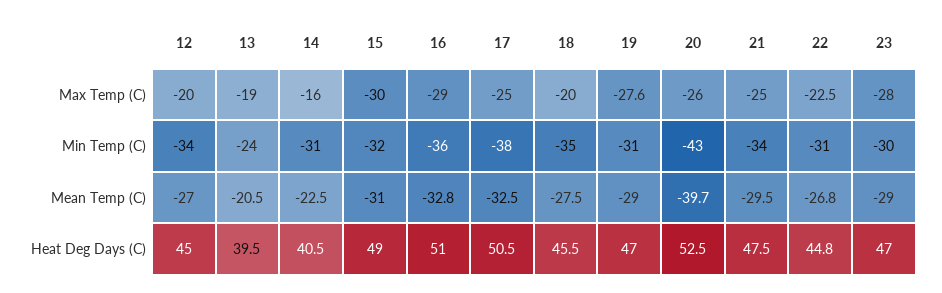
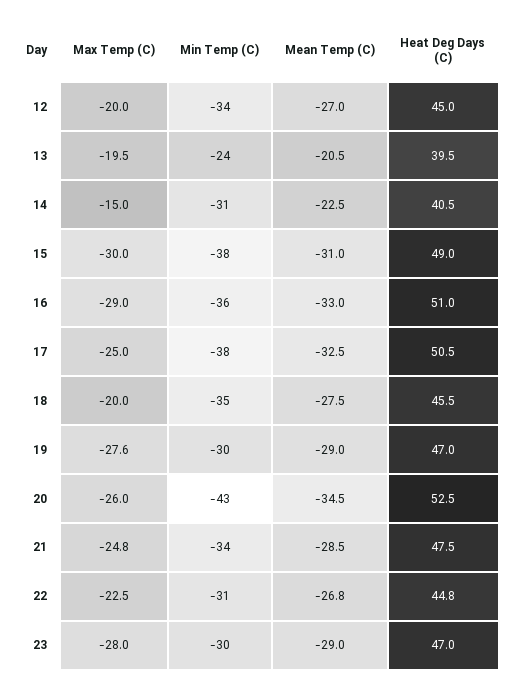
13, Max Temp (C): -19 -> -19.5
14, Max Temp (C): -16 -> -15
21, Max Temp (C): -25 -> -24.8
15, Min Temp (C): -32 -> -38
19, Min Temp (C): -31 -> -30
16, Mean Temp (C): -32.8 -> -33
20, Mean Temp (C): -39.7 -> -34.5
21, Mean Temp (C): -29.5 -> -28.5

